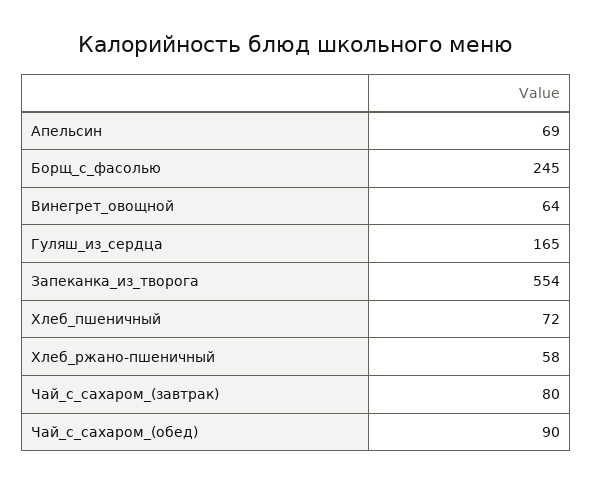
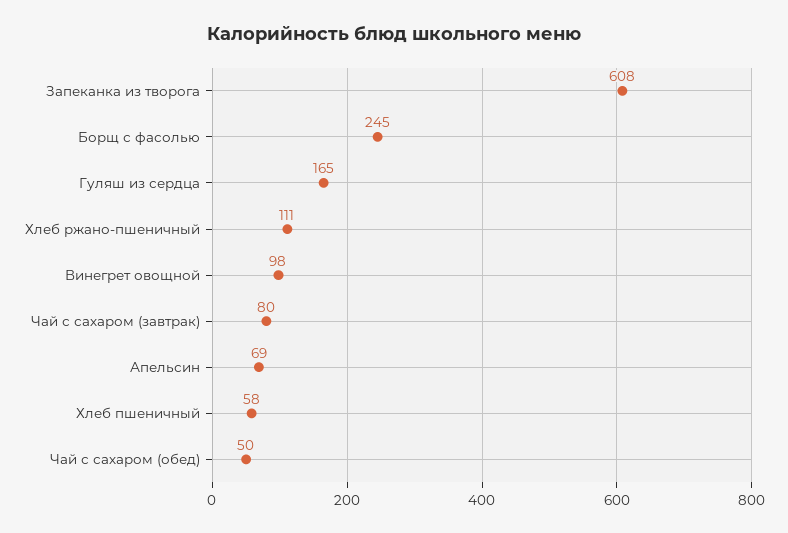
Винегрет_овощной: 64 -> 98
Запеканка_из_творога: 554 -> 608
Хлеб_пшеничный: 72 -> 58
Хлеб_ржано-пшеничный: 58 -> 111
Чай_с_сахаром_(обед): 90 -> 50

